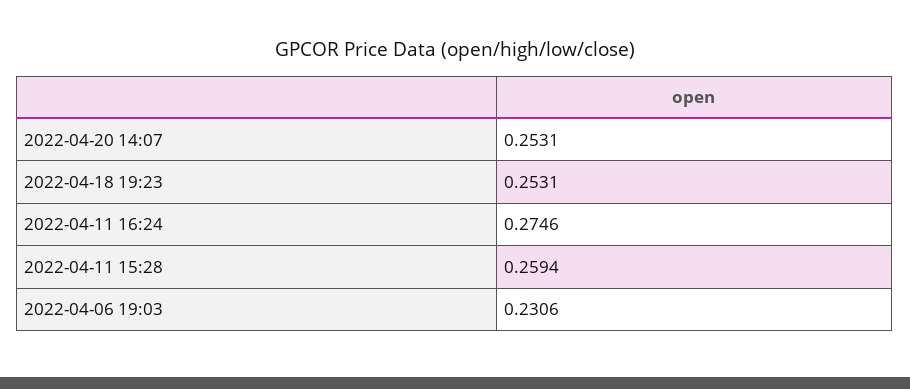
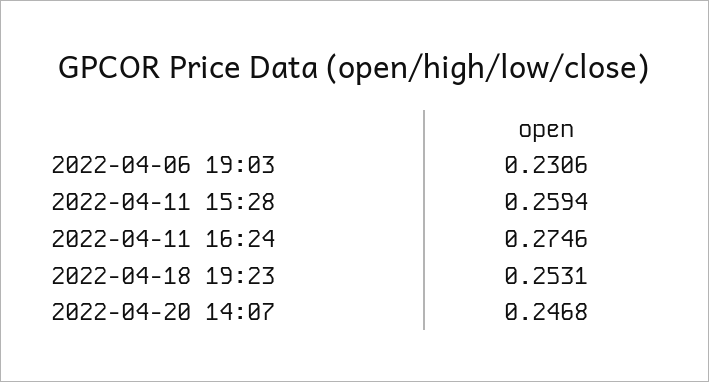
2022-04-20 14:07: 0.2531 -> 0.2468

